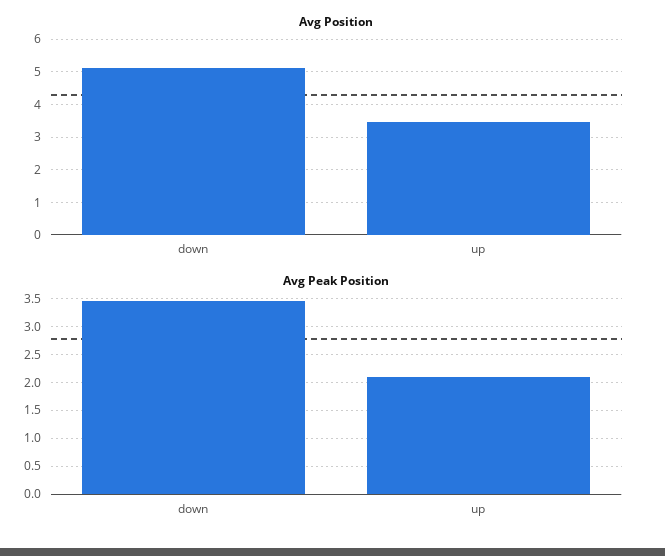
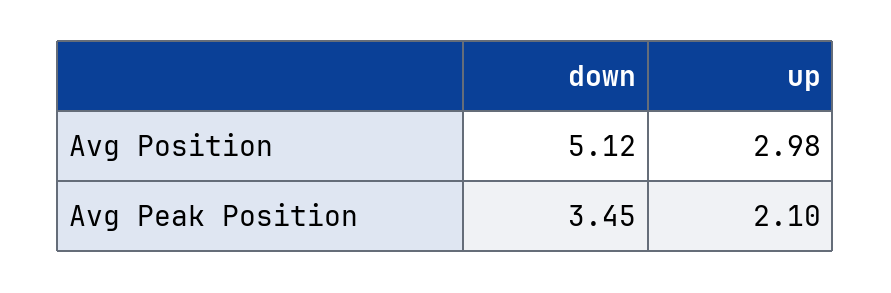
Avg Position, up: 3.4 -> 2.98

